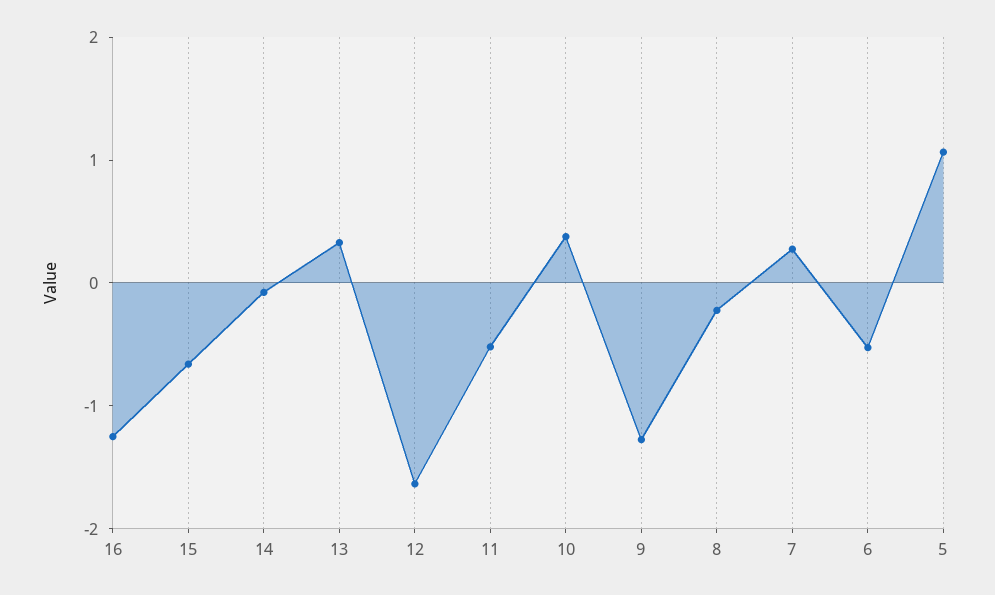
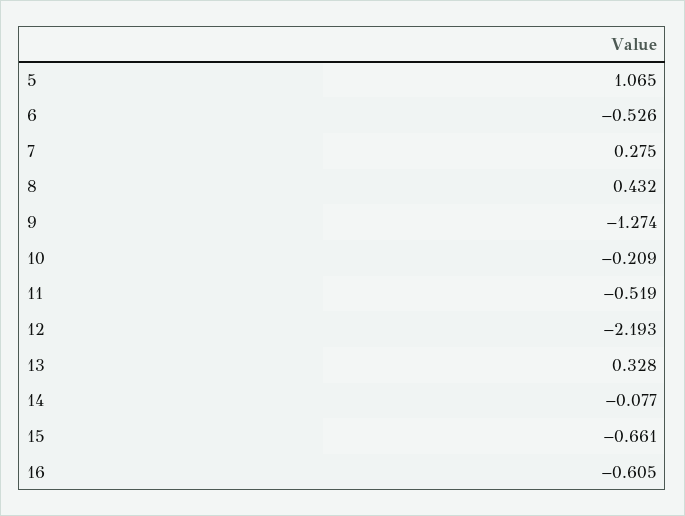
16: -1.2 -> -0.605
12: -1.6 -> -2.193
10: 0.4 -> -0.209
8: -0.2 -> 0.432

